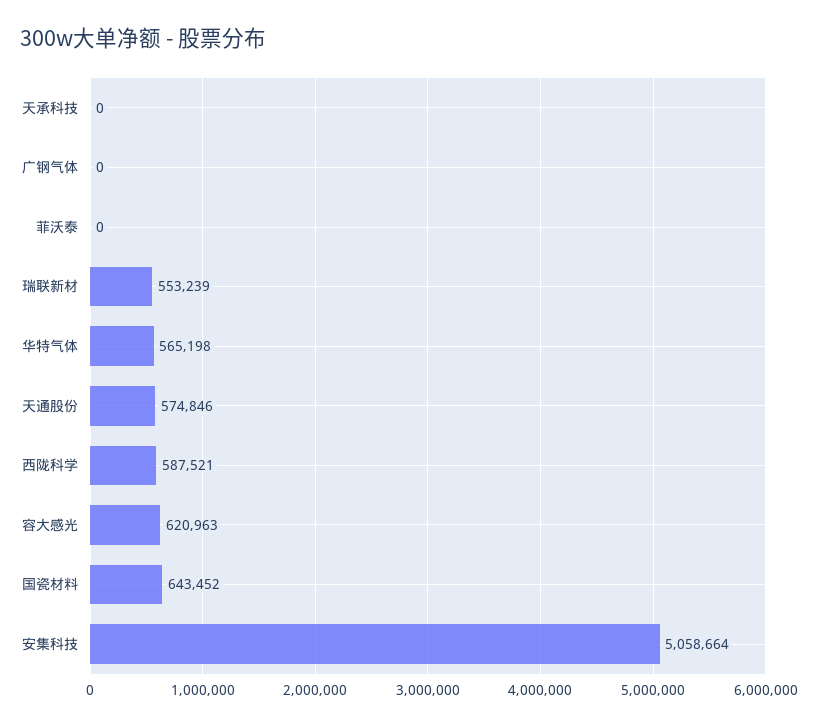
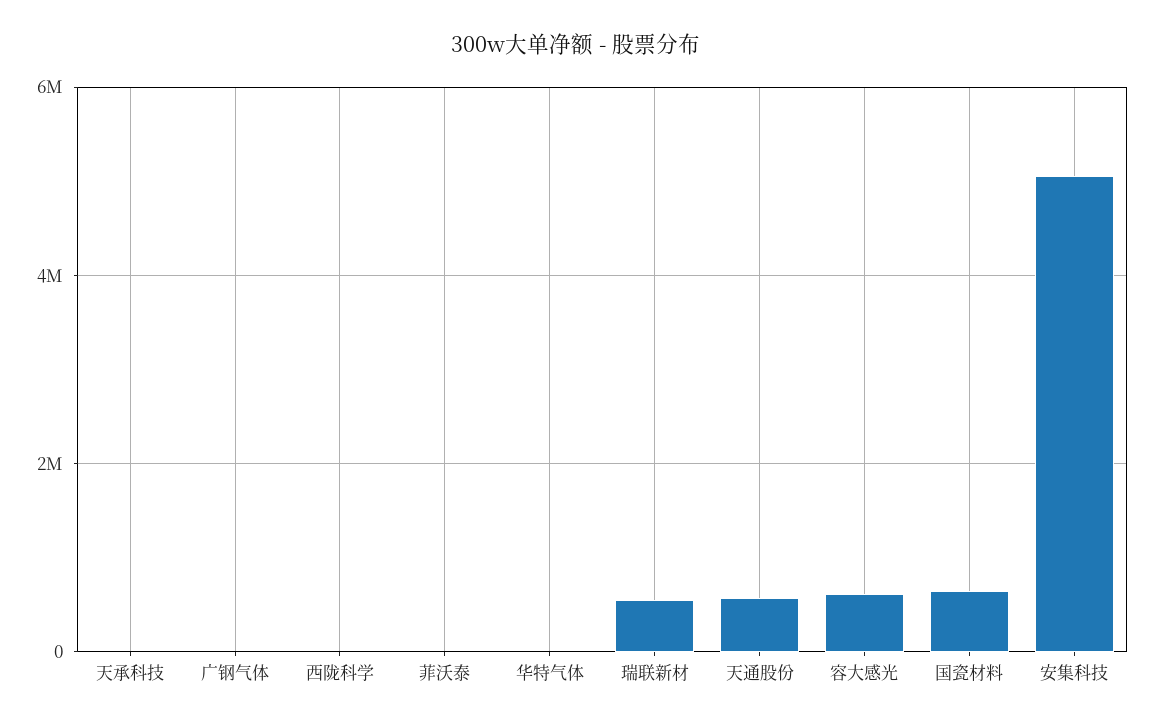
华特气体: 565198 -> 0
西陇科学: 587521 -> 0

